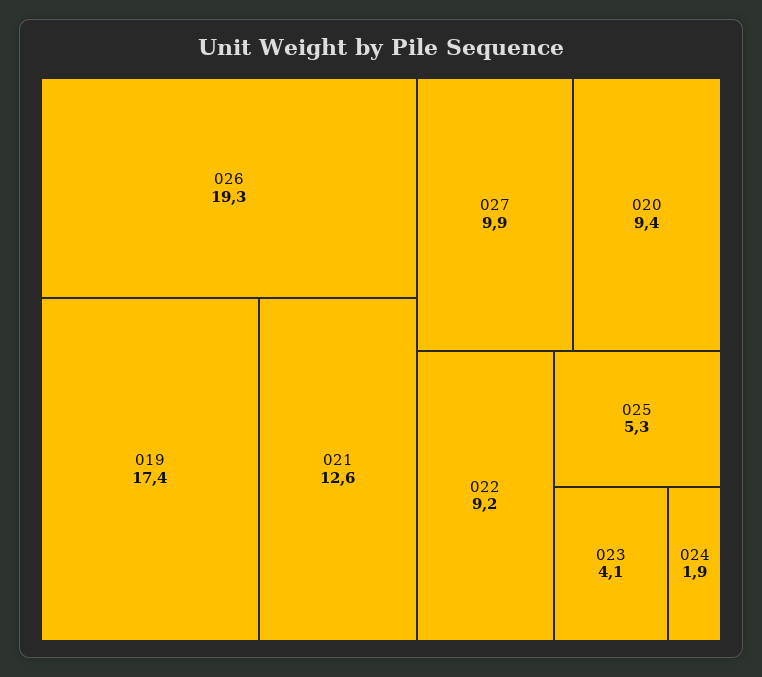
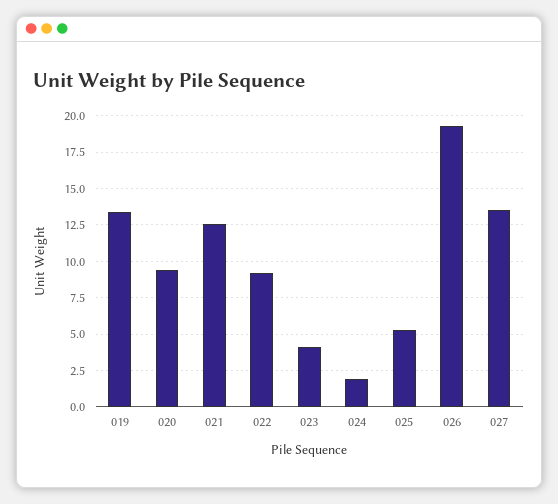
019: 17.4 -> 13.5
027: 9.9 -> 13.5

